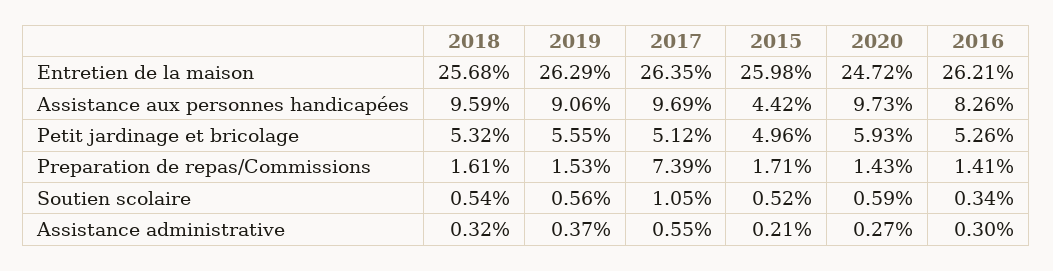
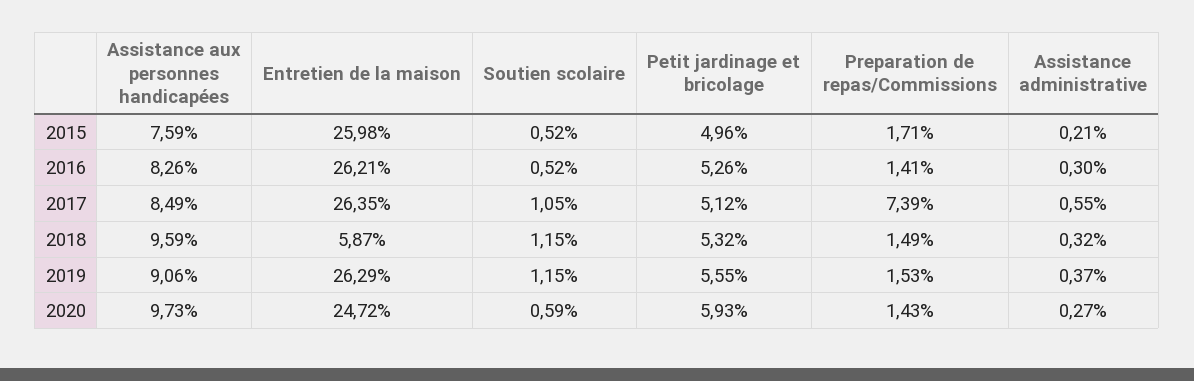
2018, Entretien de la maison: 25.68 -> 5.87
2017, Assistance aux personnes handicapées: 9.69 -> 8.49
2015, Assistance aux personnes handicapées: 4.42 -> 7.59
2018, Preparation de repas/Commissions: 1.61 -> 1.49
2018, Soutien scolaire: 0.54 -> 1.15
2019, Soutien scolaire: 0.56 -> 1.15
2016, Soutien scolaire: 0.34 -> 0.52

